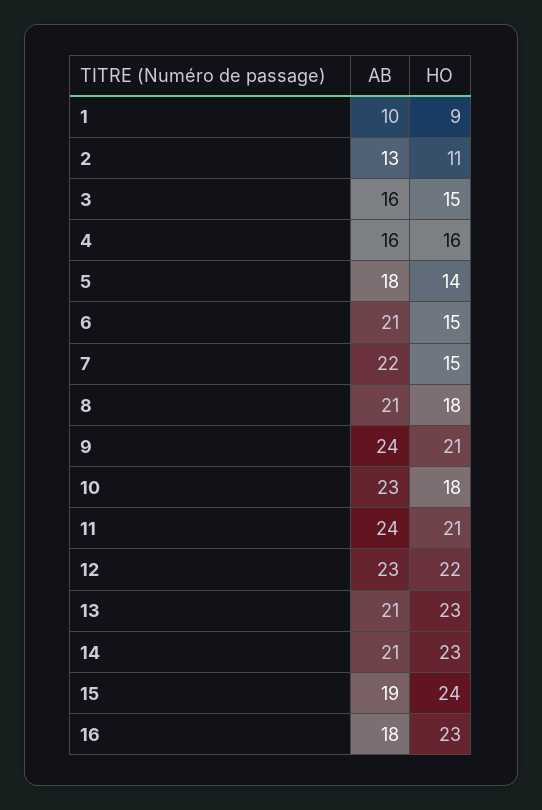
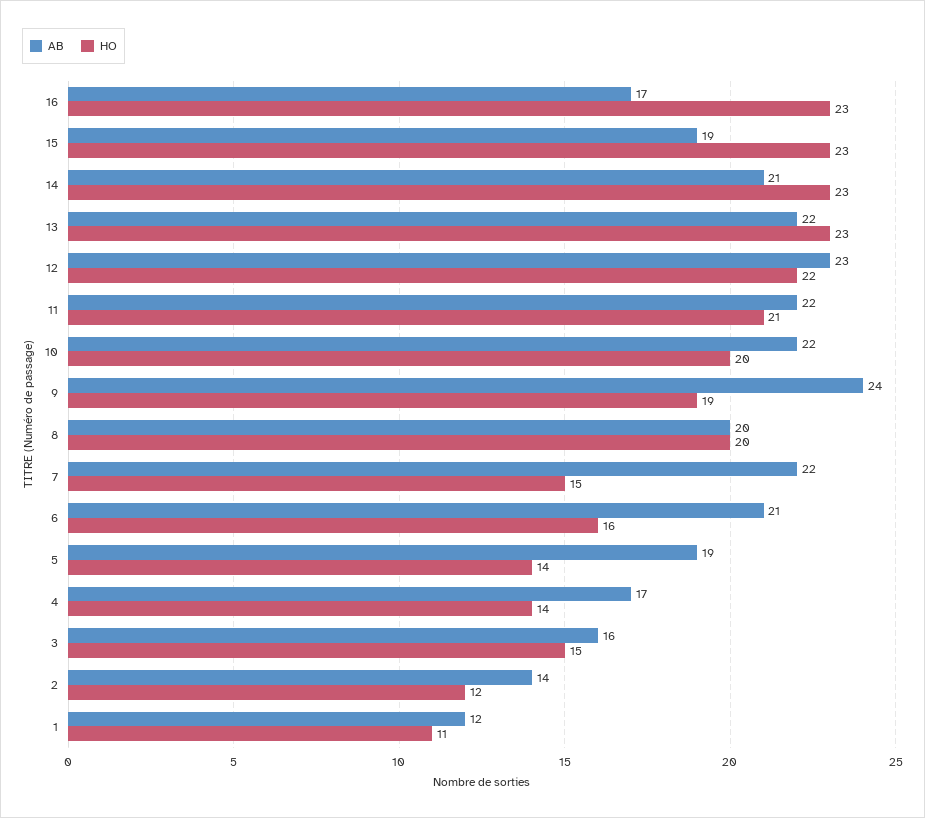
AB, 1: 10 -> 12
HO, 1: 9 -> 11
AB, 2: 13 -> 14
HO, 2: 11 -> 12
AB, 4: 16 -> 17
HO, 4: 16 -> 14
AB, 5: 18 -> 19
HO, 6: 15 -> 16
AB, 8: 21 -> 20
HO, 8: 18 -> 20
HO, 9: 21 -> 19
AB, 10: 23 -> 22
HO, 10: 18 -> 20
AB, 11: 24 -> 22
AB, 13: 21 -> 22
HO, 15: 24 -> 23
AB, 16: 18 -> 17

